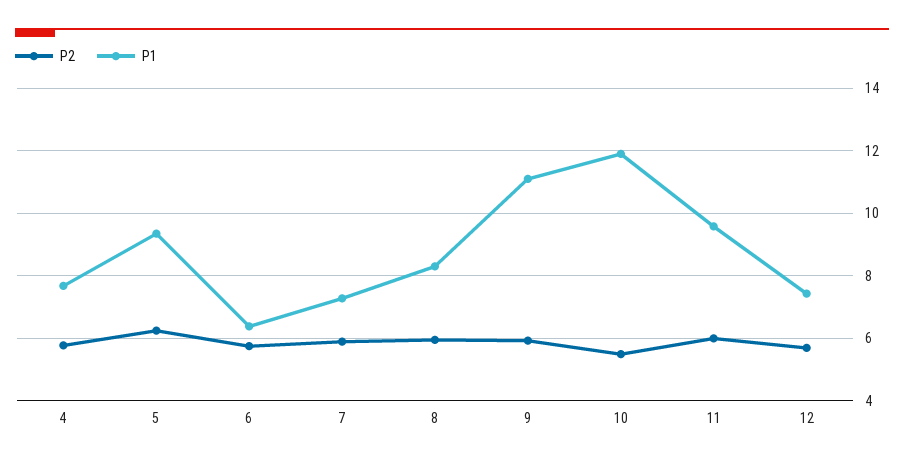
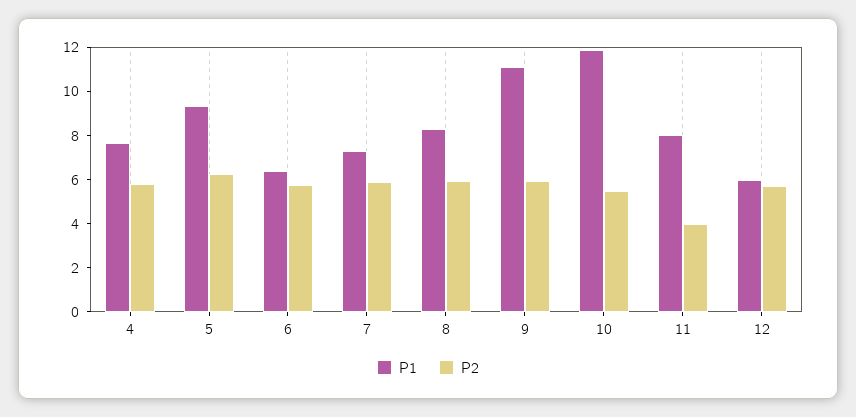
P2, 11: 6 -> 4
P1, 11: 9.6 -> 8
P1, 12: 7.4 -> 6

